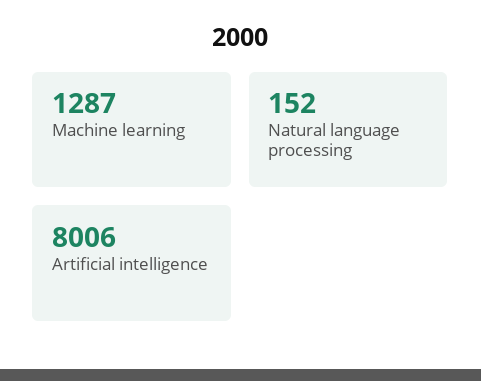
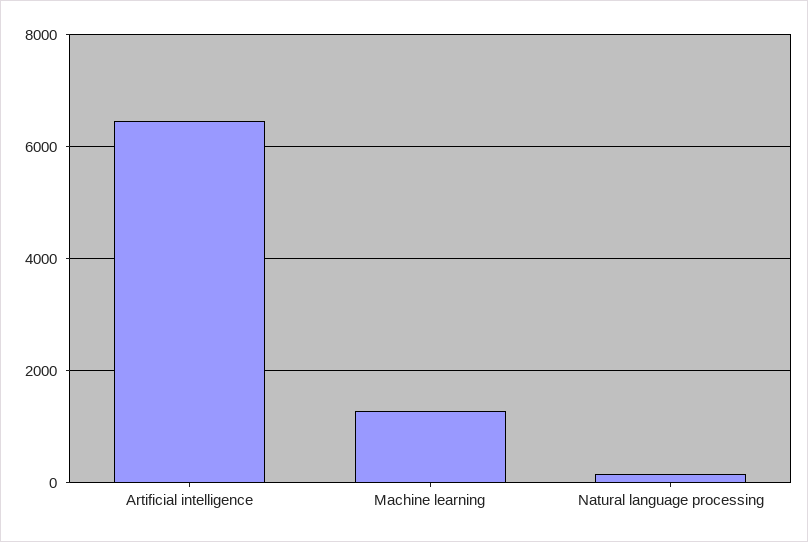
Artificial intelligence: 8006 -> 6400

